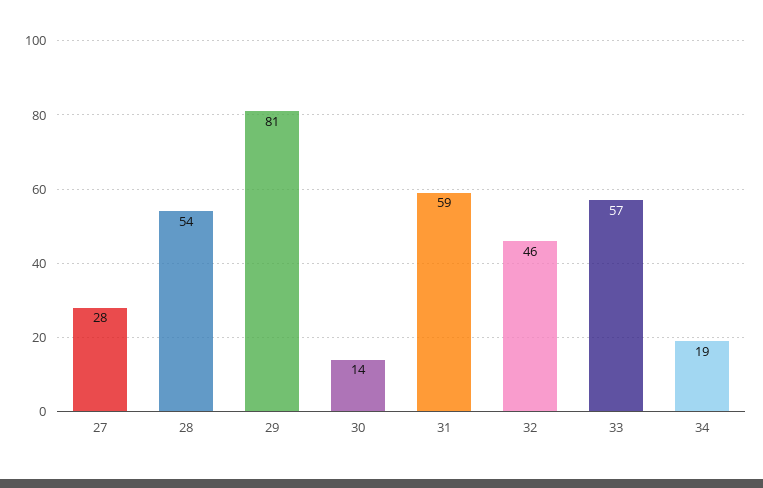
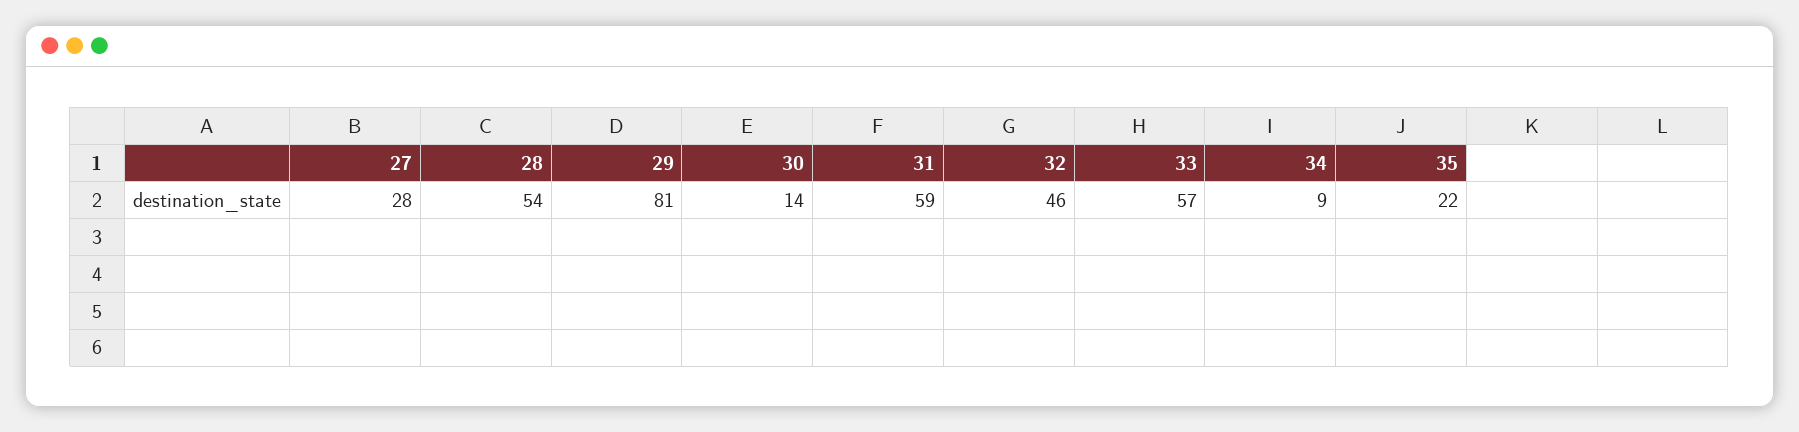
34: 19 -> 9
35: none -> 22

